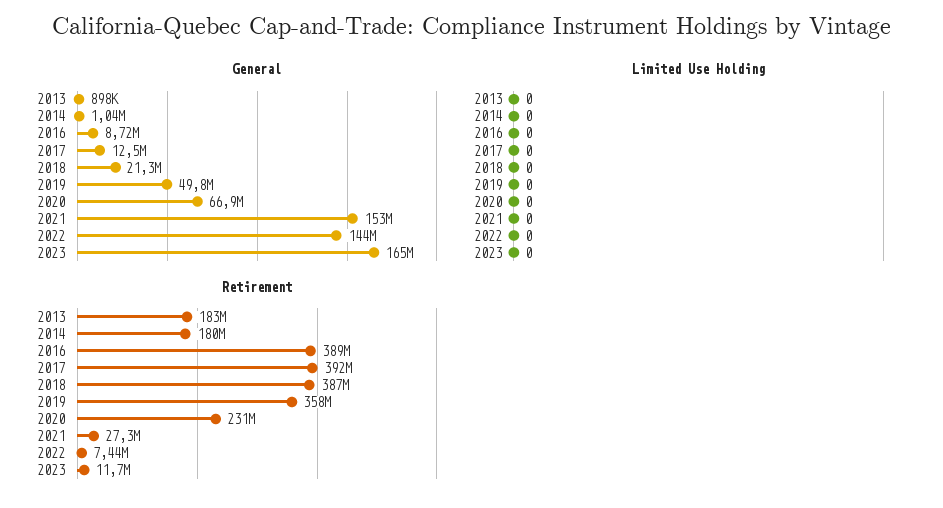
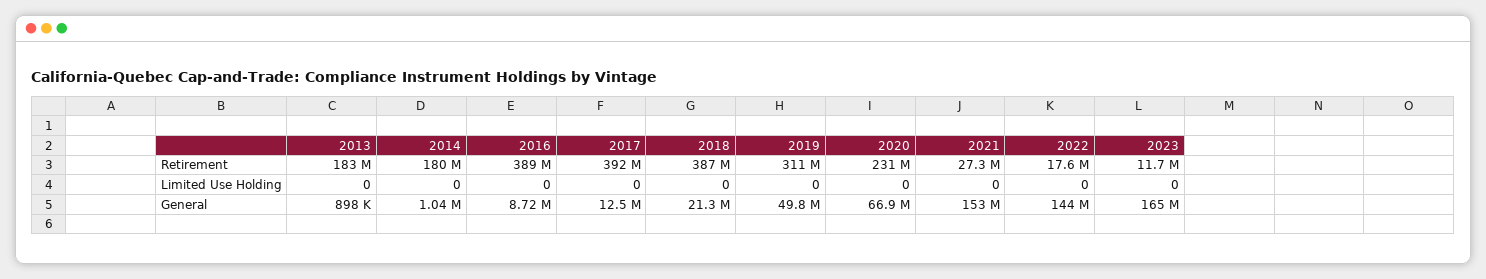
Retirement, 2019: 358000000 -> 311000000
Retirement, 2022: 7440000 -> 17600000

